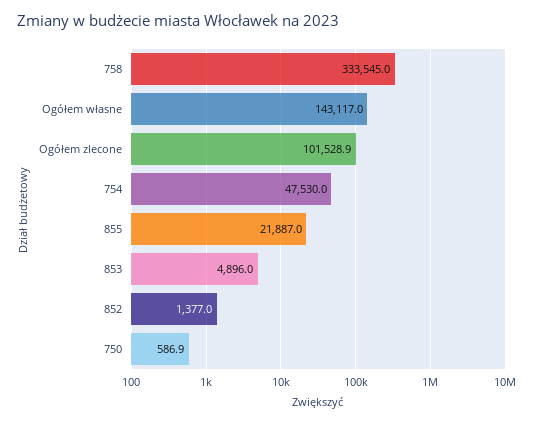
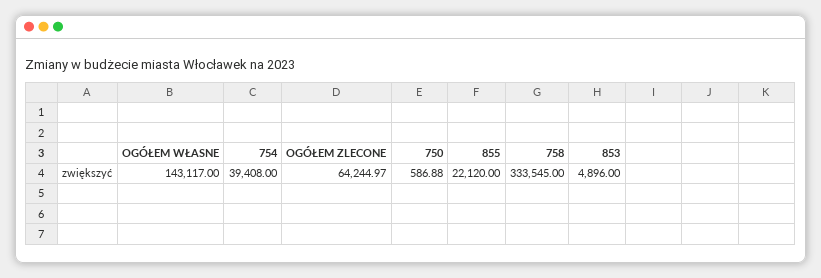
Ogółem zlecone: 101528.9 -> 64244.97
754: 47530 -> 39408
855: 21887 -> 22120
852: 1377 -> none

